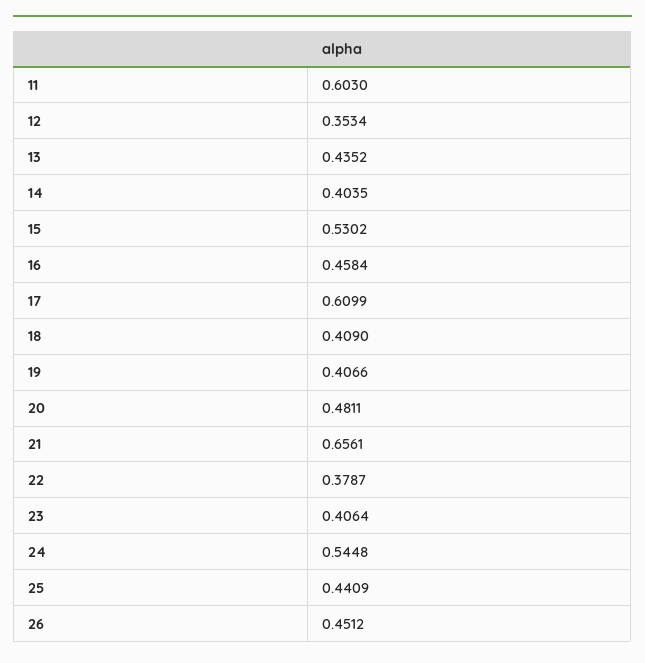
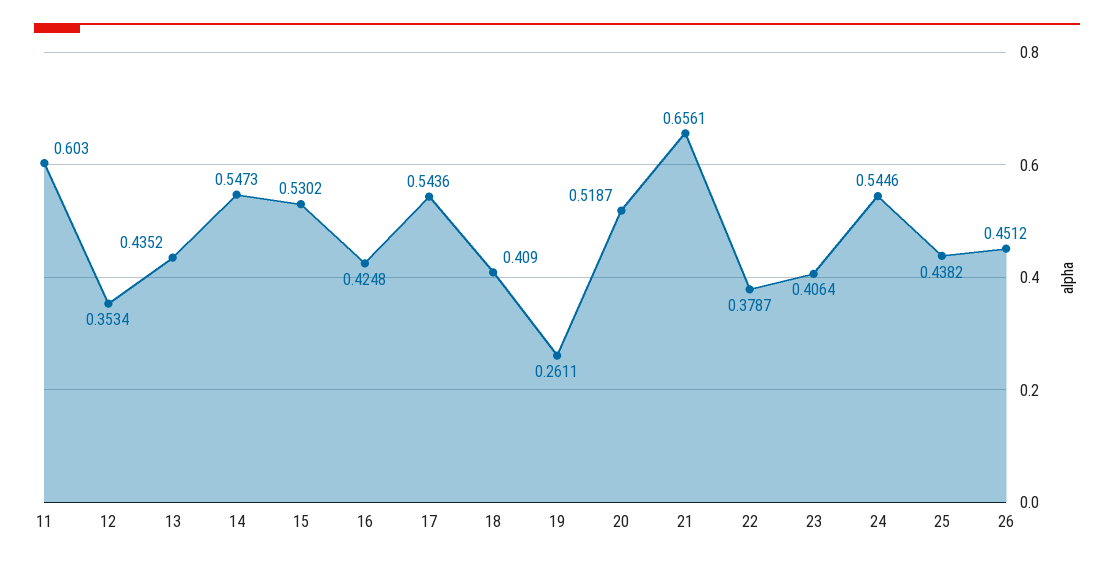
14: 0.4035 -> 0.5473
16: 0.4584 -> 0.4248
17: 0.6099 -> 0.5436
19: 0.4066 -> 0.2611
20: 0.4811 -> 0.5187
24: 0.5448 -> 0.5446
25: 0.4409 -> 0.4382

